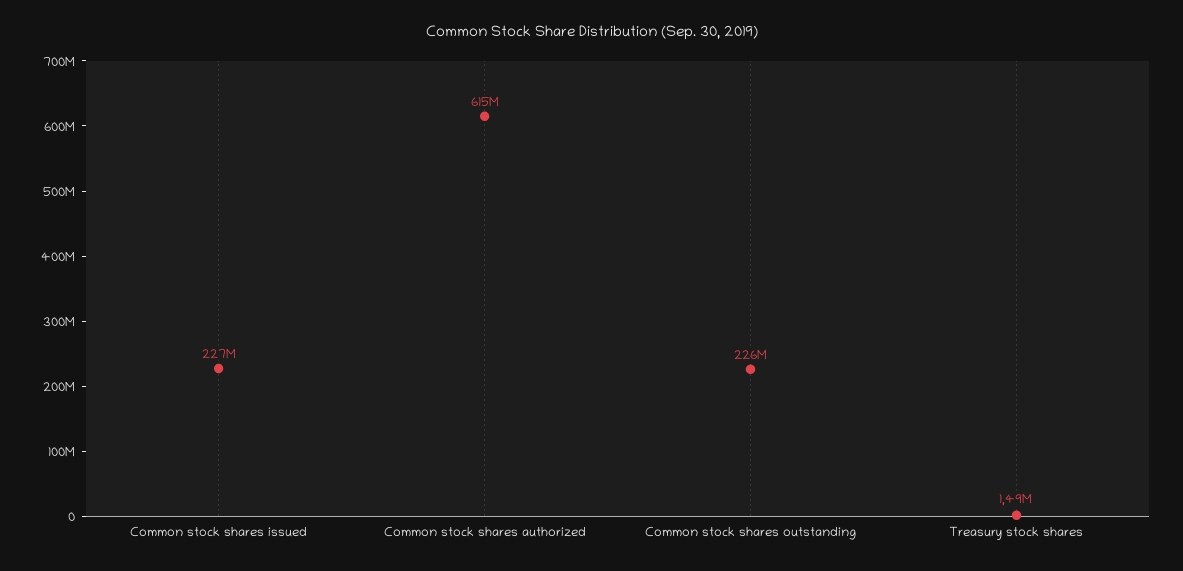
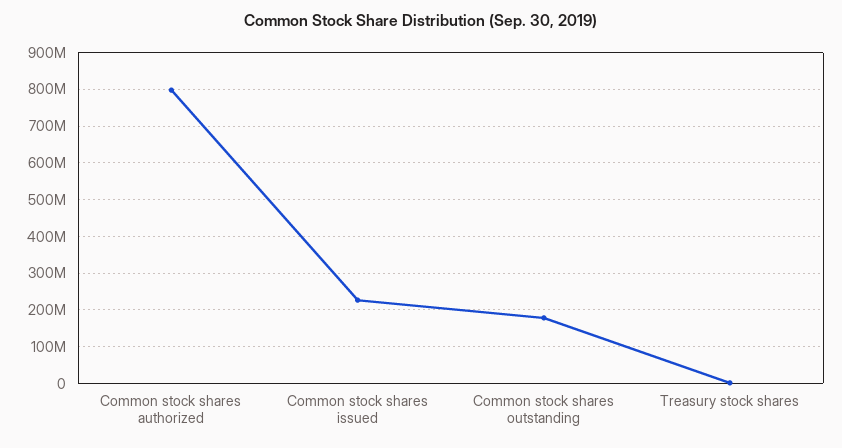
Common stock shares authorized: 615000000 -> 800000000
Common stock shares outstanding: 226000000 -> 180000000

